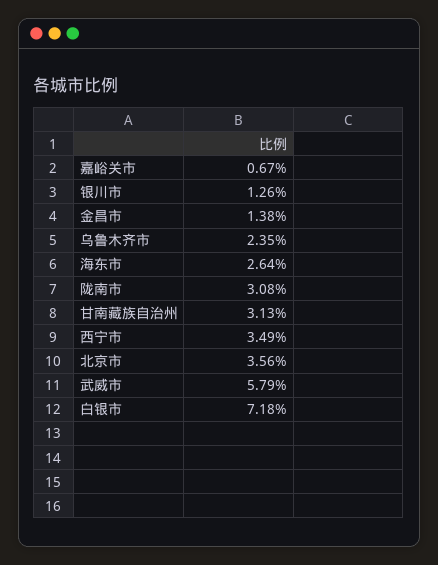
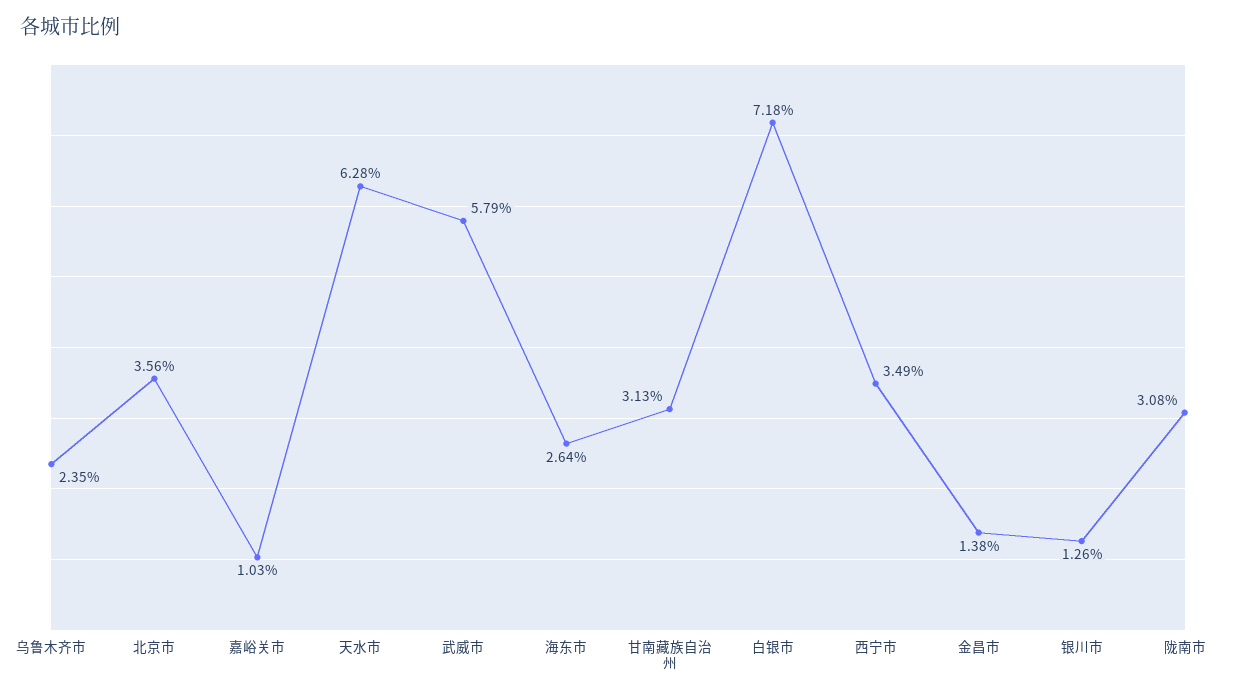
嘉峪关市: 0.67 -> 1.03
天水市: none -> 6.28

